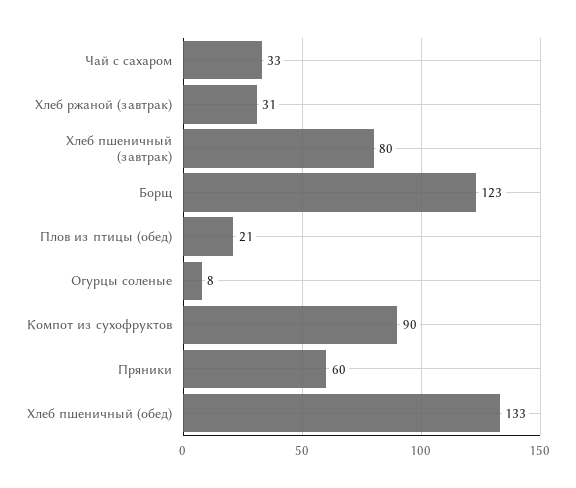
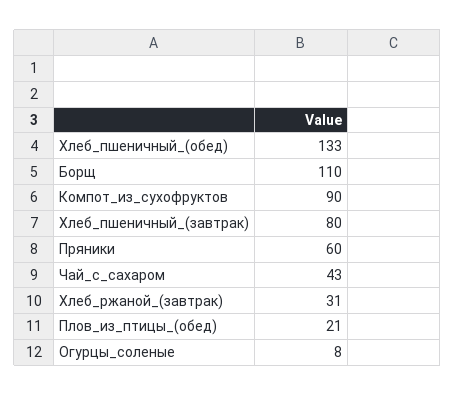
Чай с сахаром: 33 -> 43
Борщ: 123 -> 110

